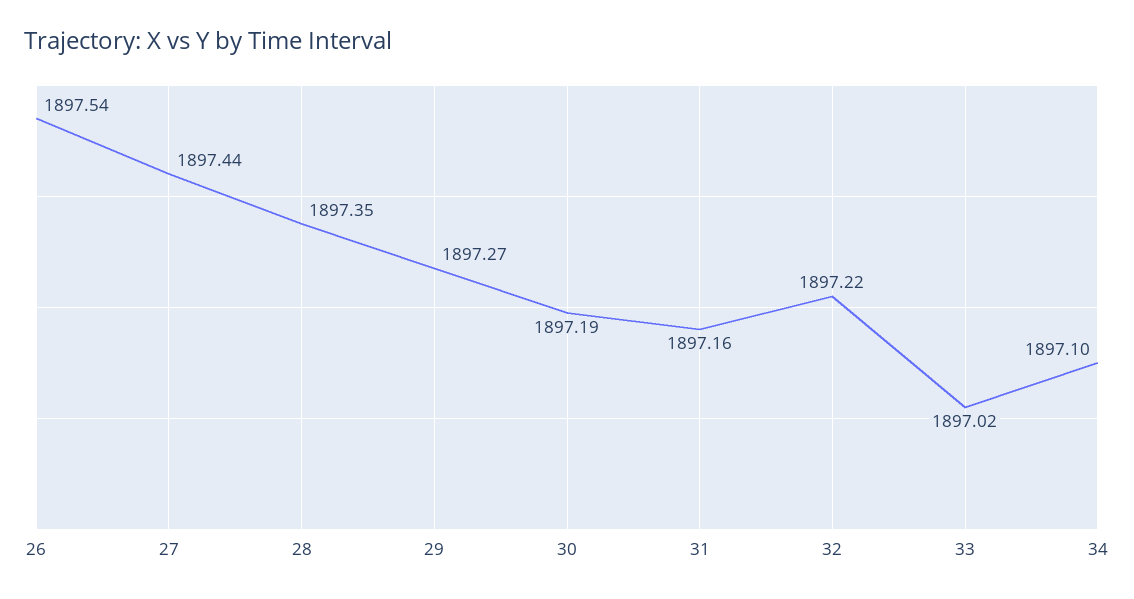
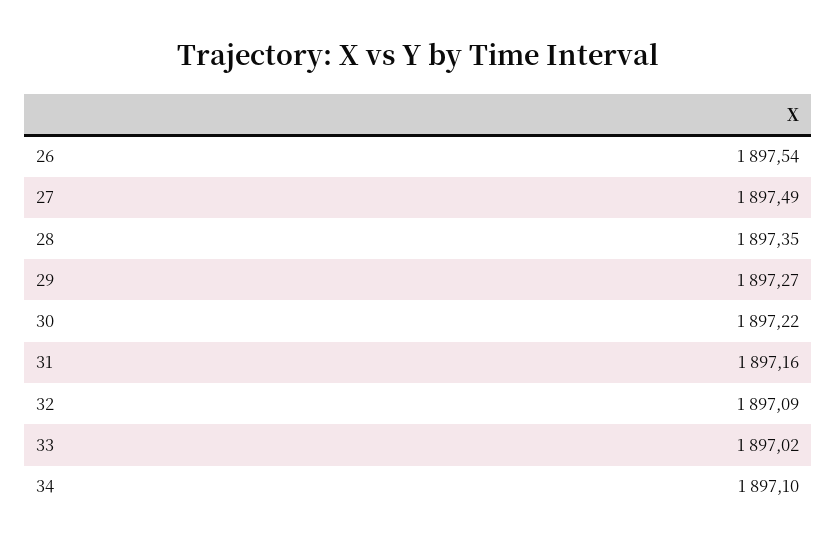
27: 1897.44 -> 1897.49
30: 1897.19 -> 1897.22
32: 1897.22 -> 1897.09

